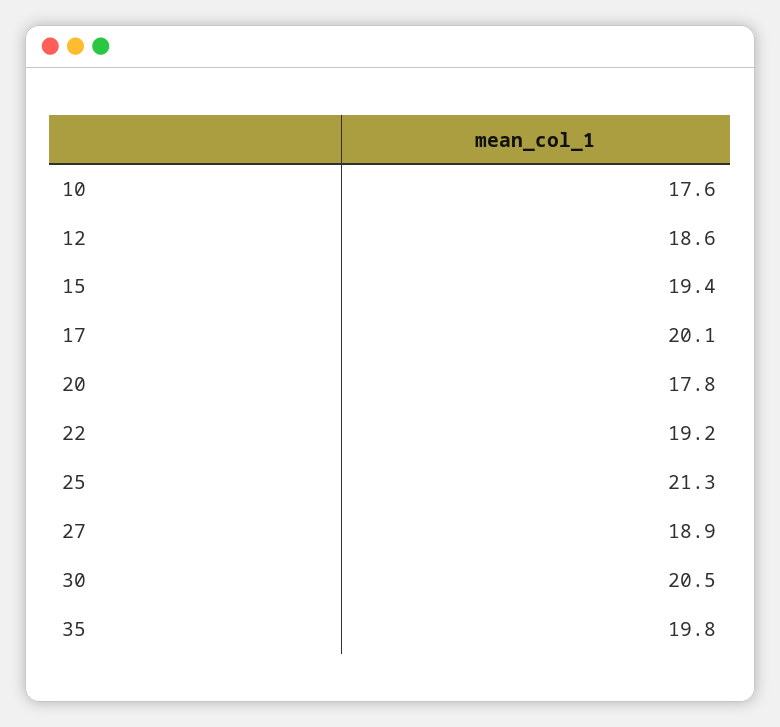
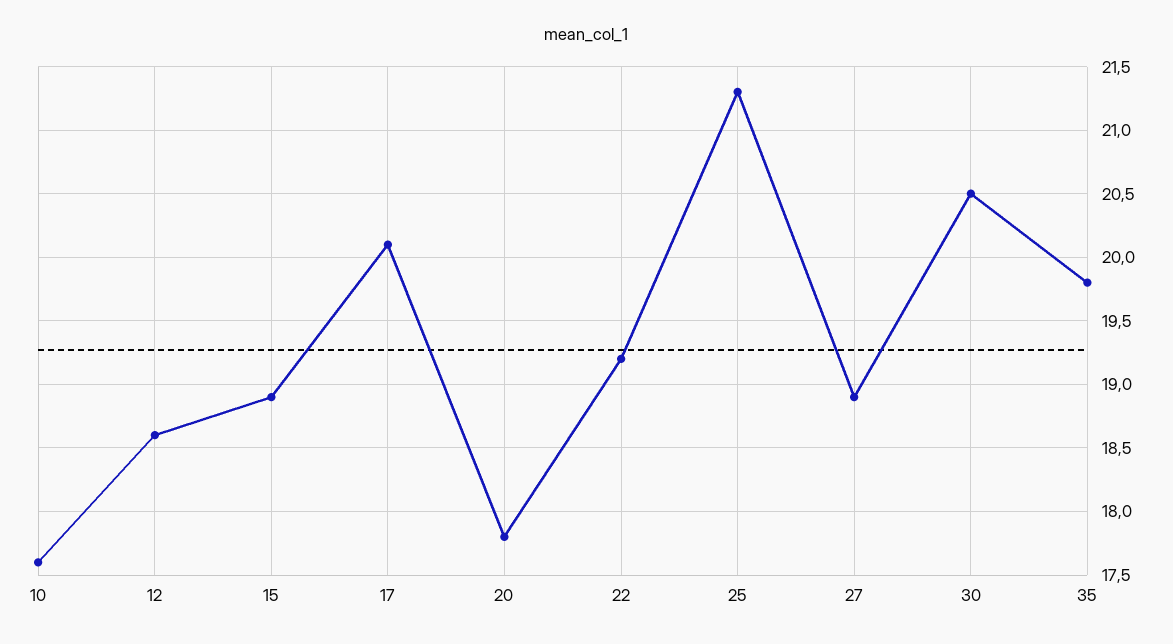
15: 19.4 -> 18.9

